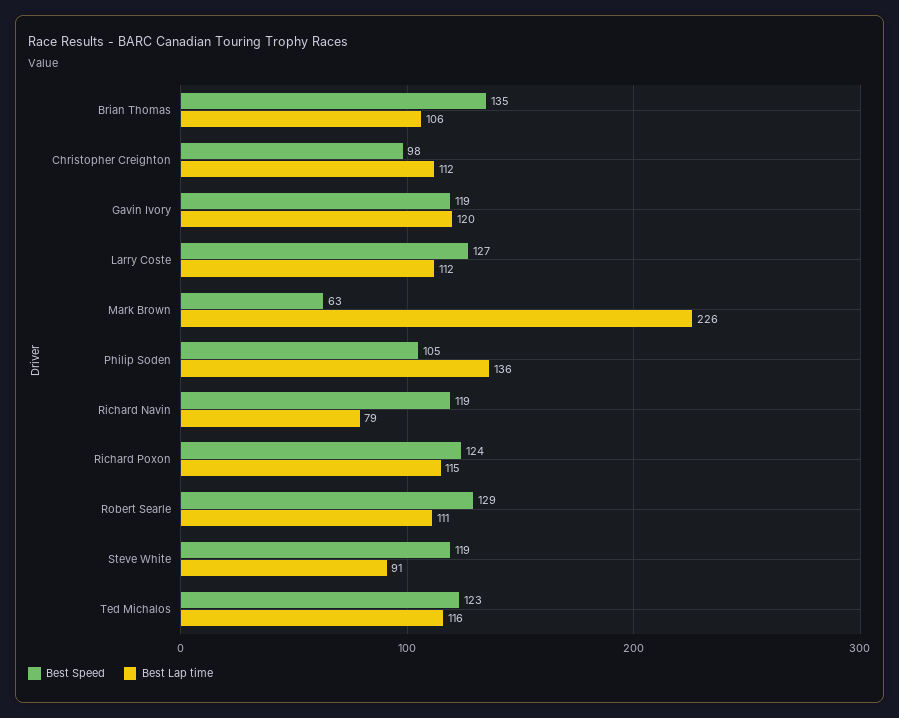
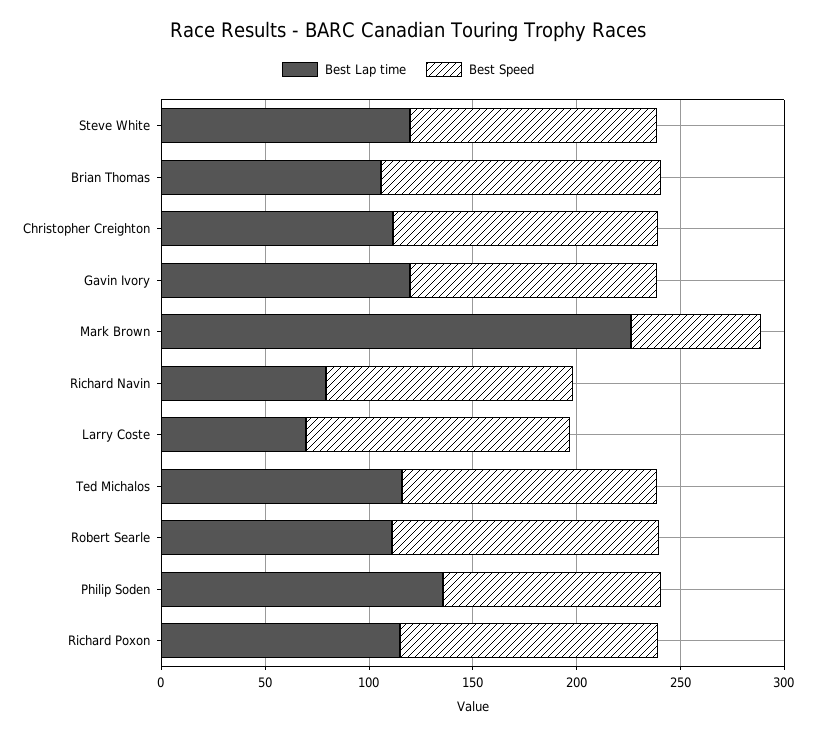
Best Speed, Christopher Creighton: 98 -> 130
Best Lap time, Larry Coste: 112 -> 70
Best Lap time, Steve White: 91 -> 120

